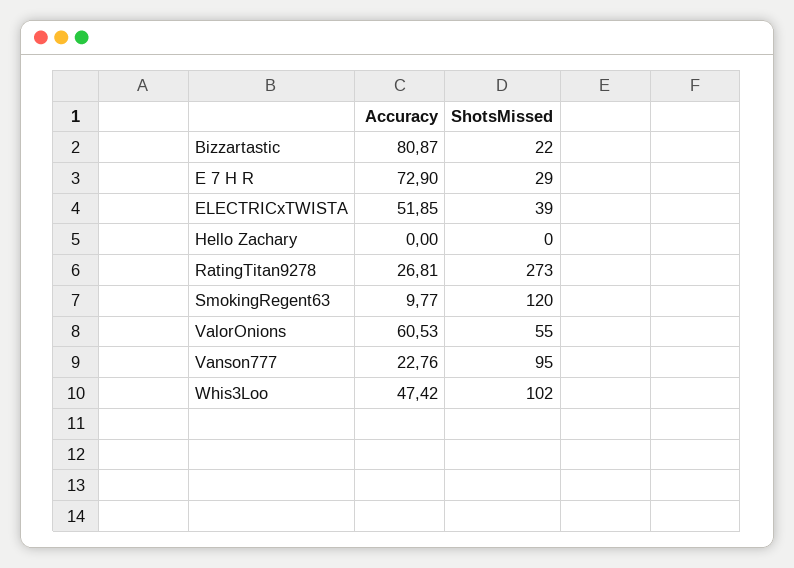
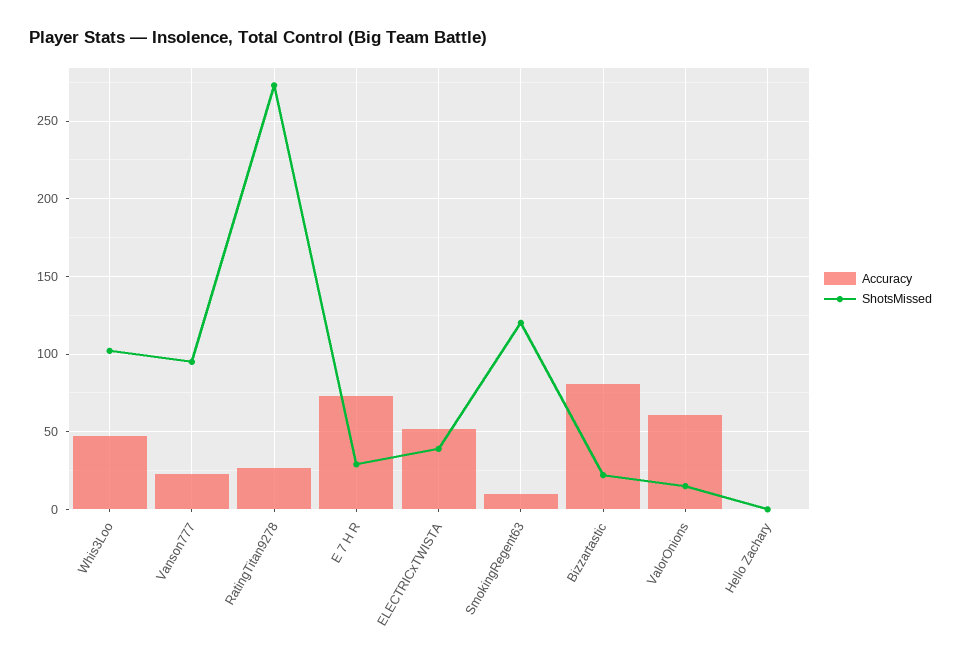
ShotsMissed, ValorOnions: 55 -> 15

